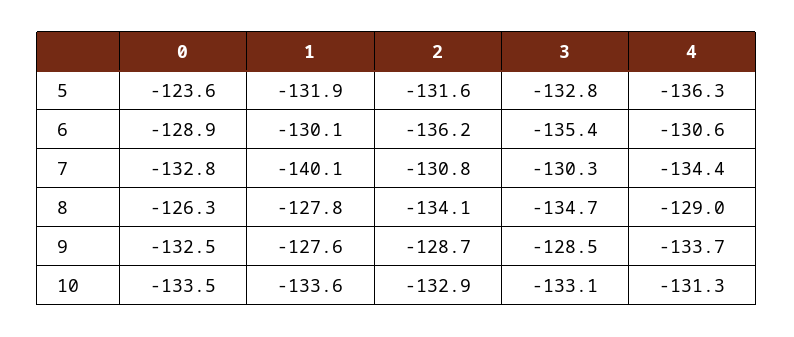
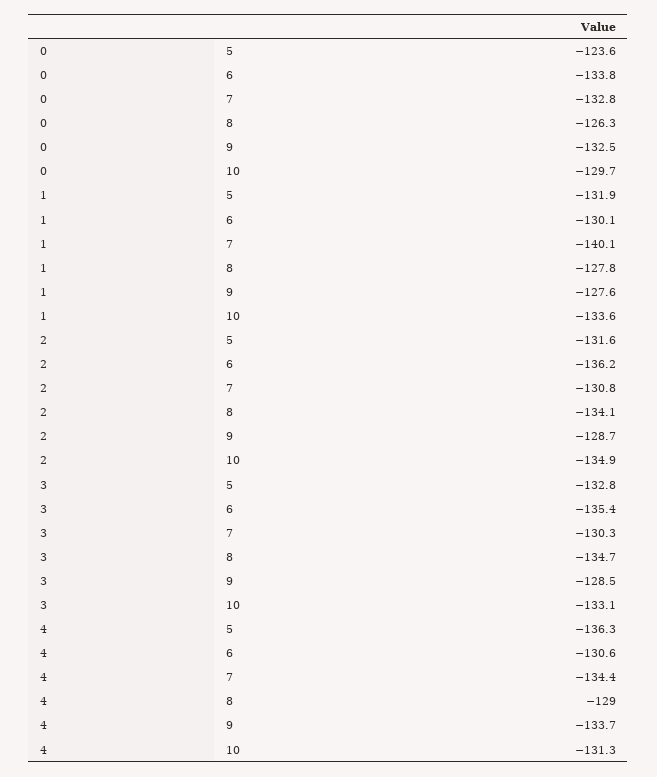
0, 6: -128.9 -> -133.8
0, 10: -133.5 -> -129.7
2, 10: -132.9 -> -134.9

